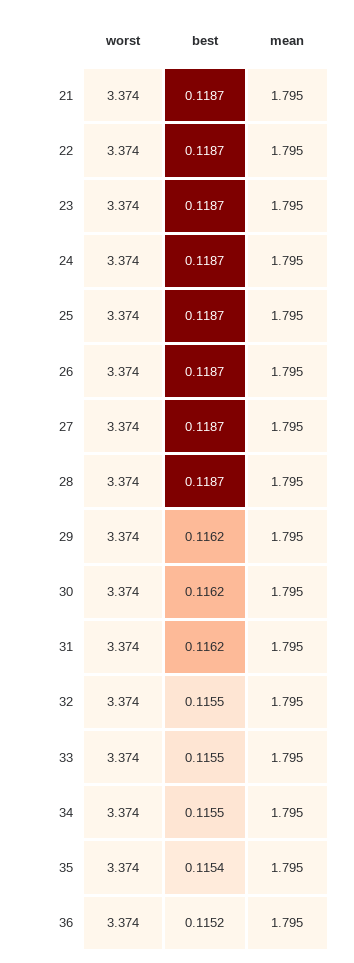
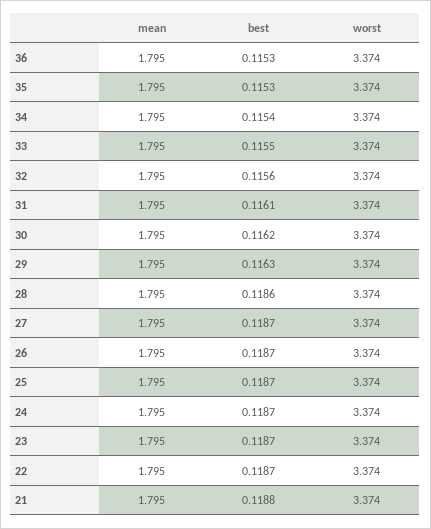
best, 21: 0.1187 -> 0.1188
best, 28: 0.1187 -> 0.1186
best, 29: 0.1162 -> 0.1163
best, 31: 0.1162 -> 0.1161
best, 32: 0.1155 -> 0.1156
best, 34: 0.1155 -> 0.1154
best, 35: 0.1154 -> 0.1153
best, 36: 0.1152 -> 0.1153

